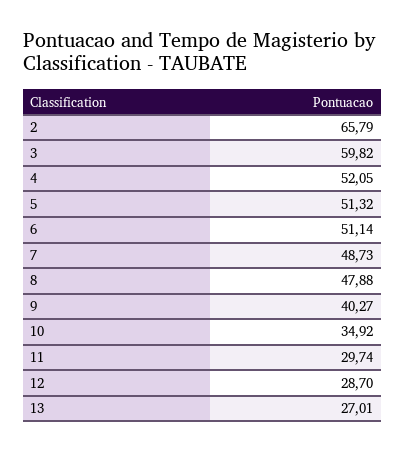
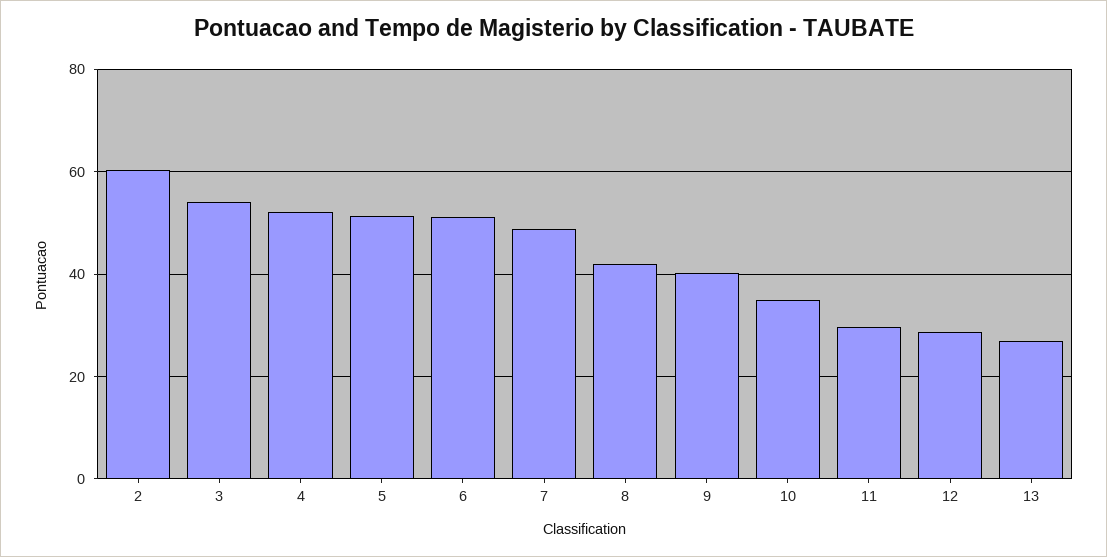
2: 65.79 -> 60
3: 59.82 -> 54
8: 47.88 -> 42

